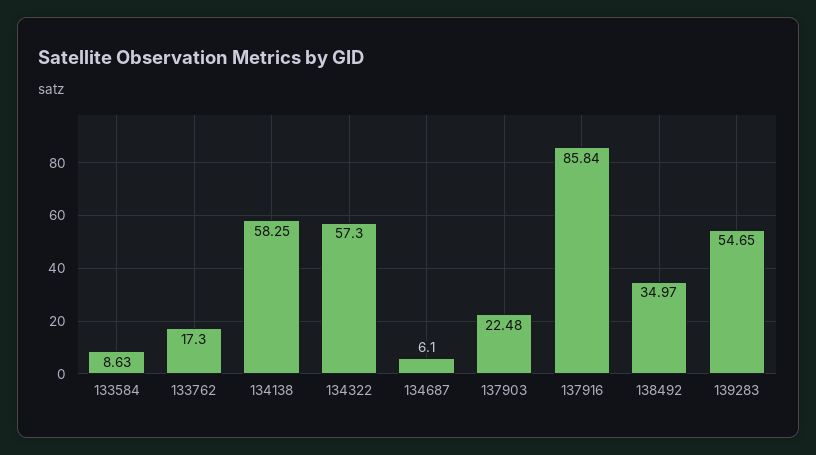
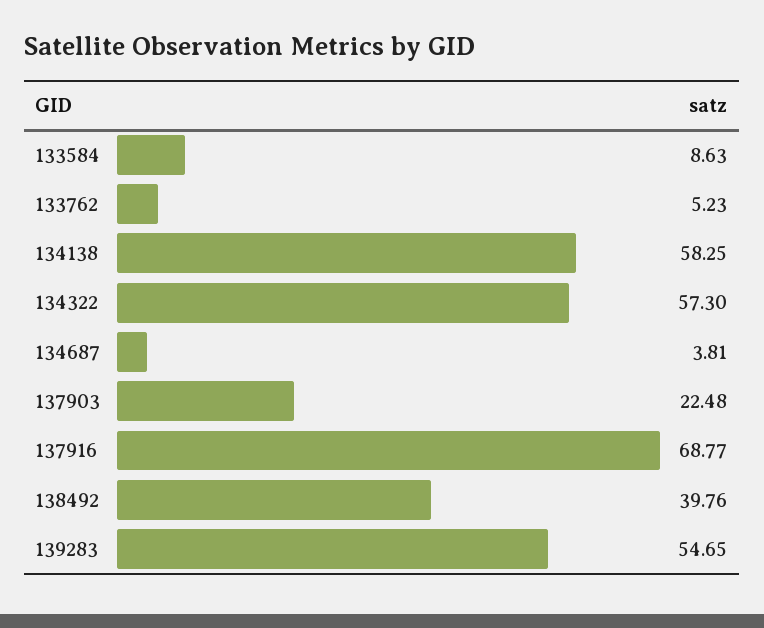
133762: 17.3 -> 5.23
134687: 6.1 -> 3.81
137916: 85.84 -> 68.77
138492: 34.97 -> 39.76

